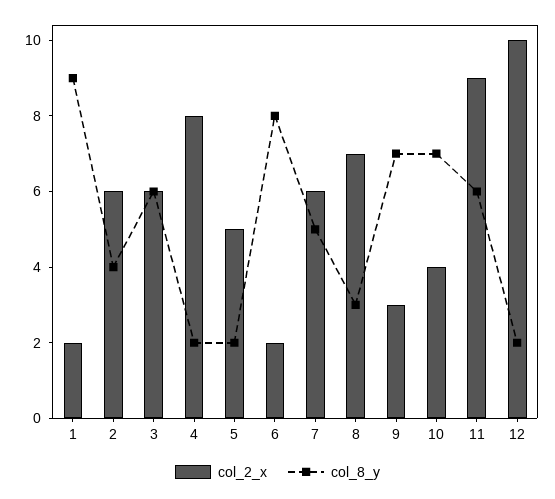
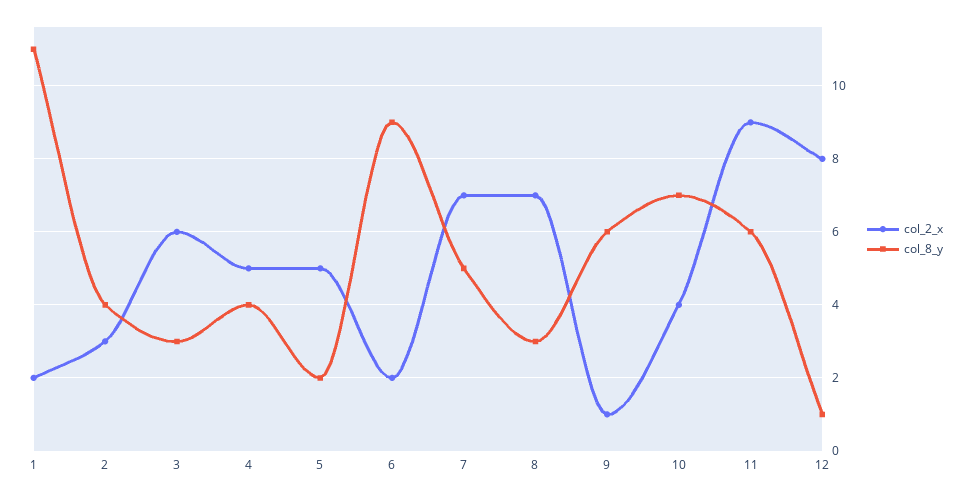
col_8_y, 1: 9 -> 11
col_2_x, 2: 6 -> 3
col_8_y, 3: 6 -> 3
col_2_x, 4: 8 -> 5
col_8_y, 4: 2 -> 4
col_8_y, 6: 8 -> 9
col_2_x, 7: 6 -> 7
col_2_x, 9: 3 -> 1
col_8_y, 9: 7 -> 6
col_2_x, 12: 10 -> 8
col_8_y, 12: 2 -> 1

